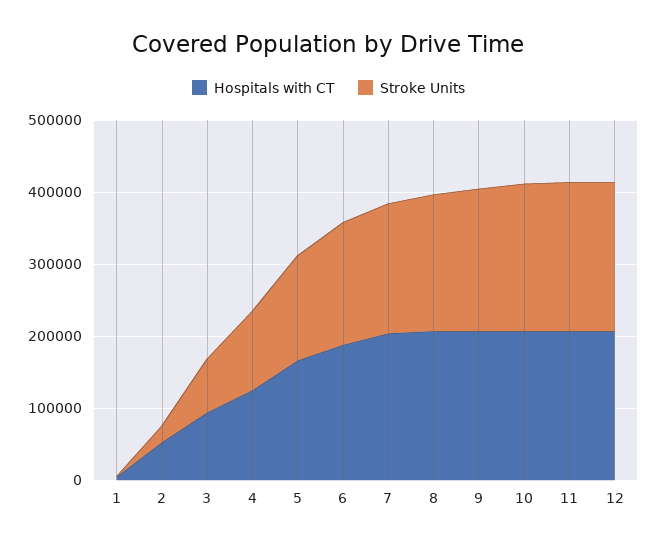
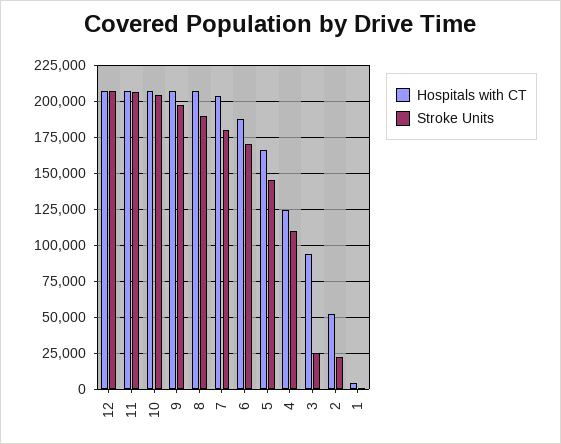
Stroke Units, 3: 80000 -> 25000

